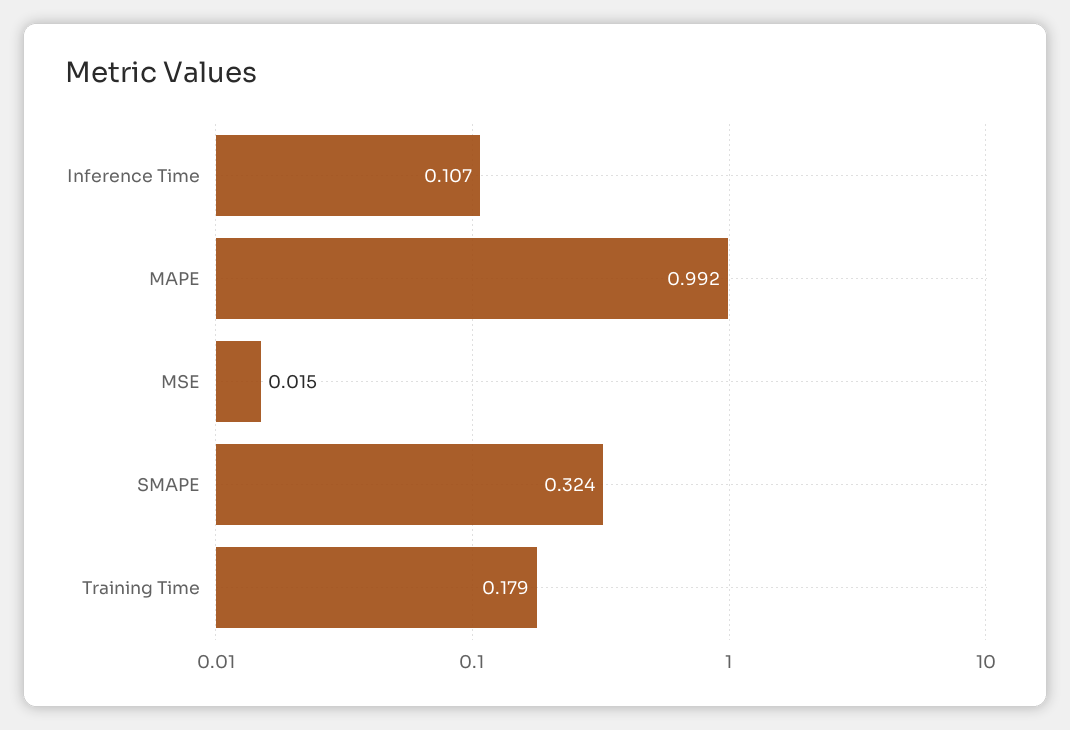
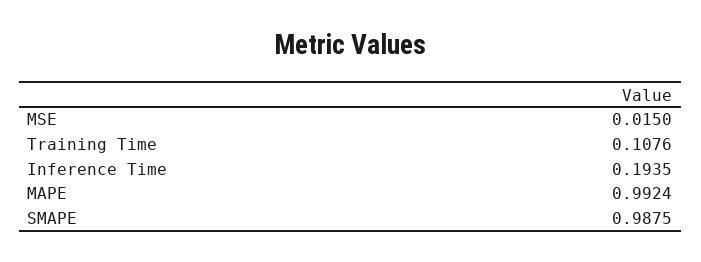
Inference Time: 0.107 -> 0.1935
SMAPE: 0.324 -> 0.9875
Training Time: 0.179 -> 0.1076

